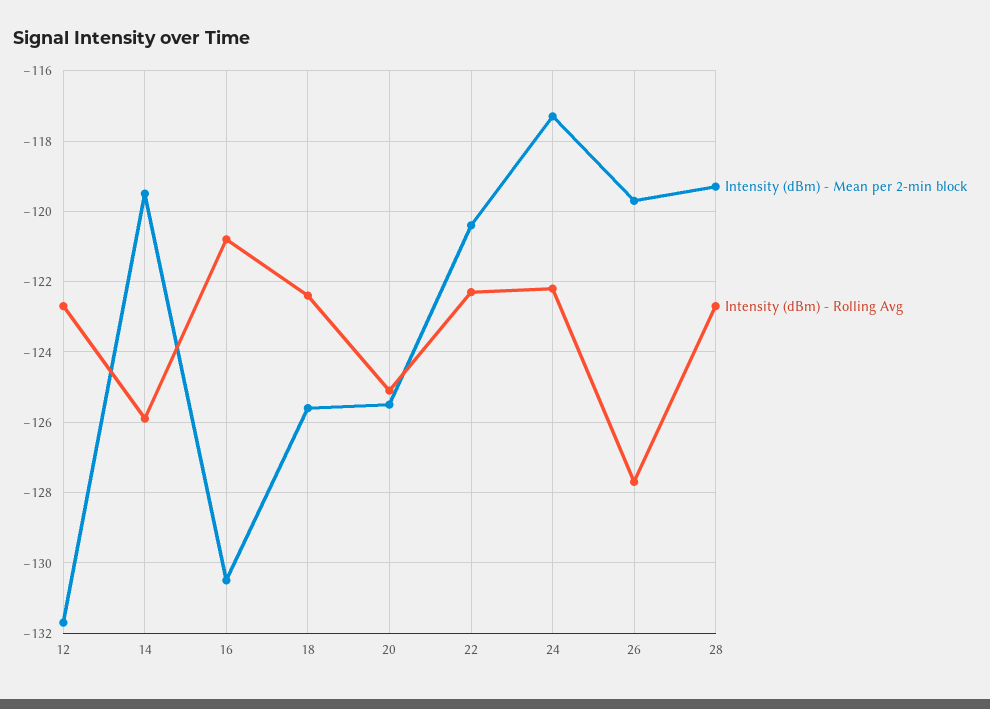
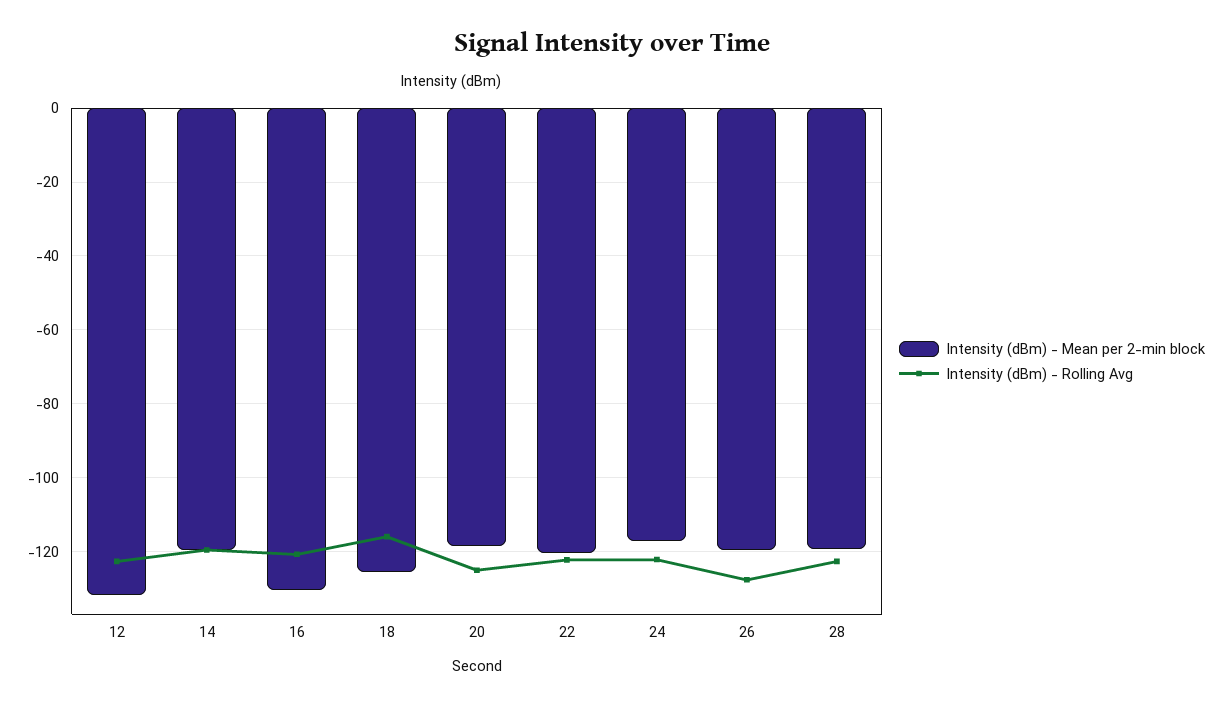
Intensity (dBm) - Rolling Avg, 14: -126 -> -120
Intensity (dBm) - Rolling Avg, 18: -122.5 -> -116
Intensity (dBm) - Mean per 2-min block, 20: -125.5 -> -118

